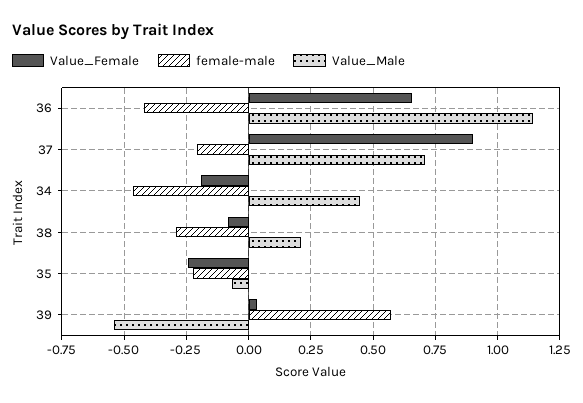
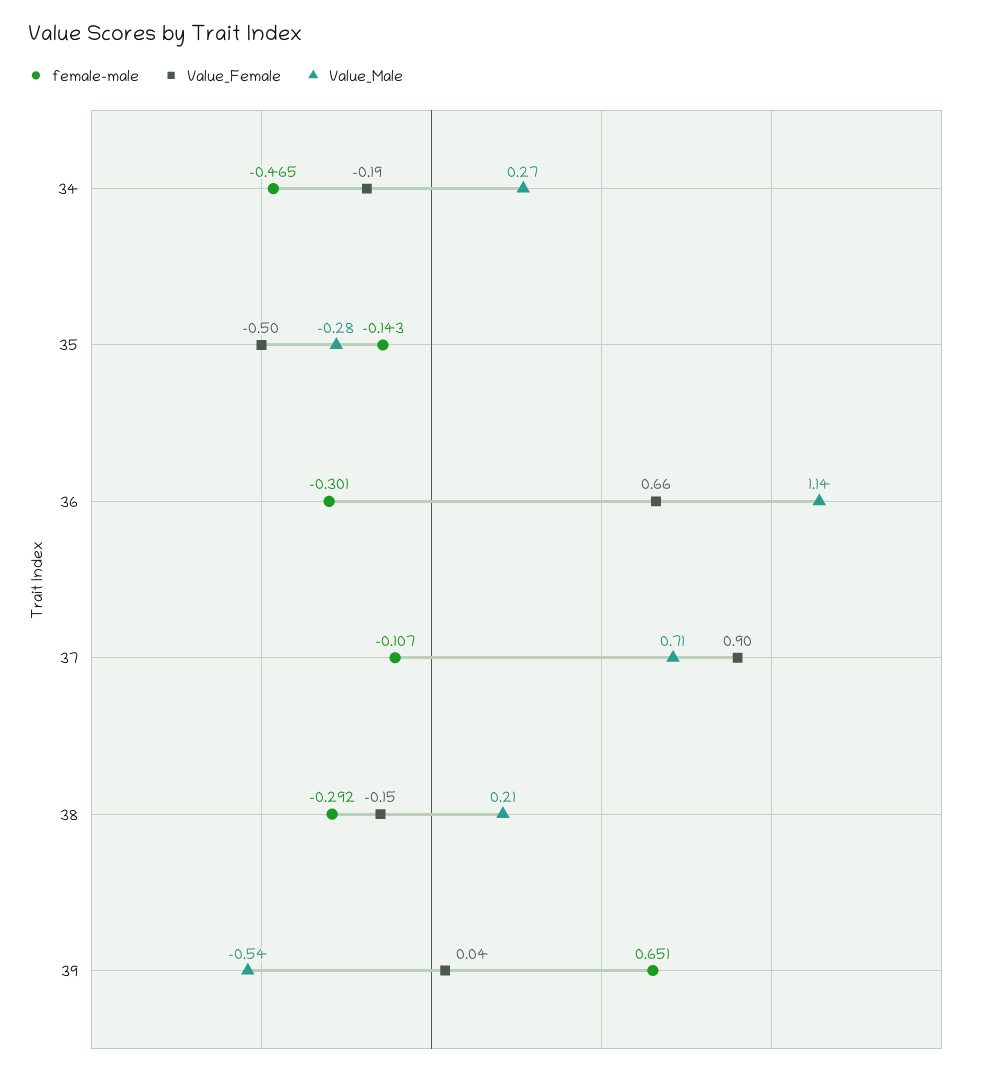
female-male, 36: -0.425 -> -0.301
female-male, 37: -0.2 -> -0.107
Value_Male, 34: 0.45 -> 0.27
Value_Female, 38: -0.075 -> -0.15
Value_Female, 35: -0.25 -> -0.5
female-male, 35: -0.225 -> -0.143
Value_Male, 35: -0.075 -> -0.28
female-male, 39: 0.575 -> 0.651

